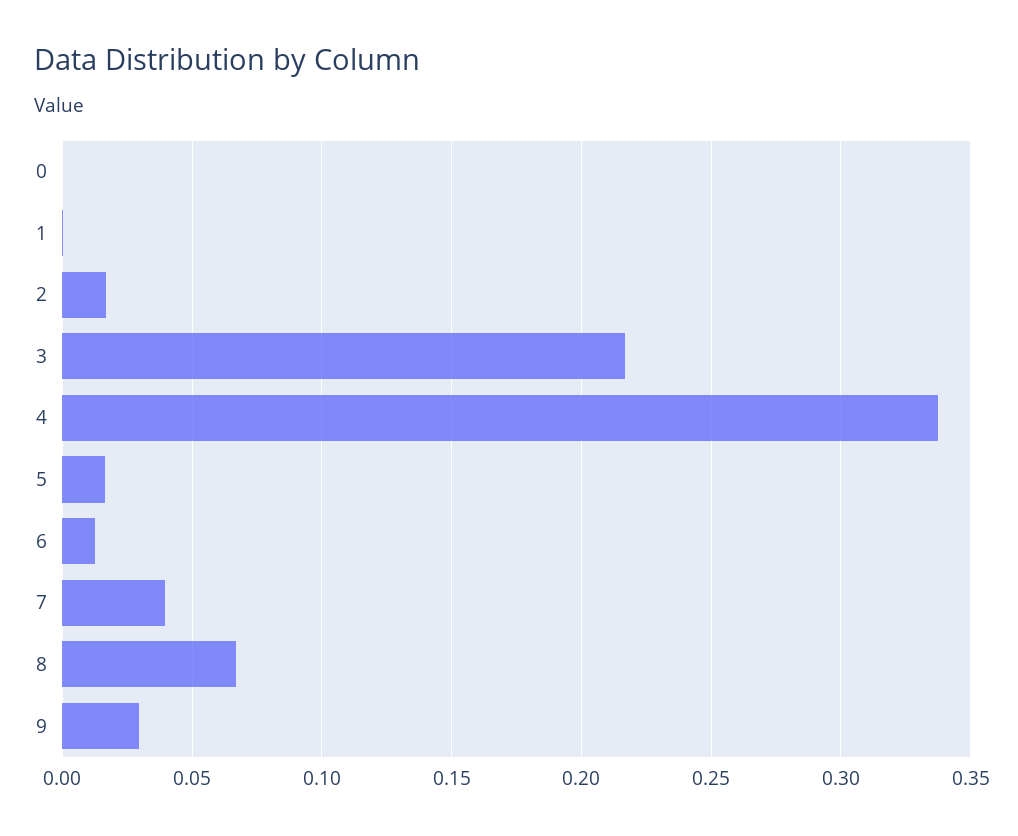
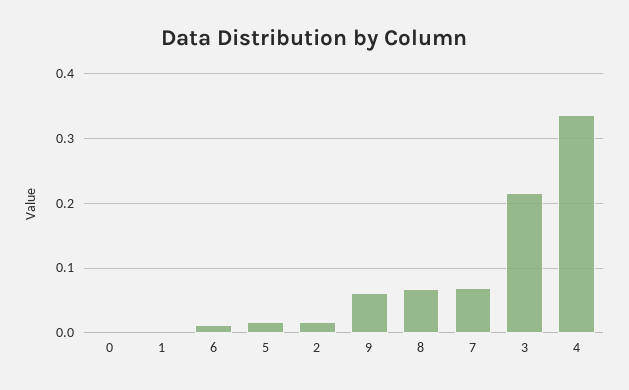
7: 0.04 -> 0.07
9: 0.03 -> 0.06

